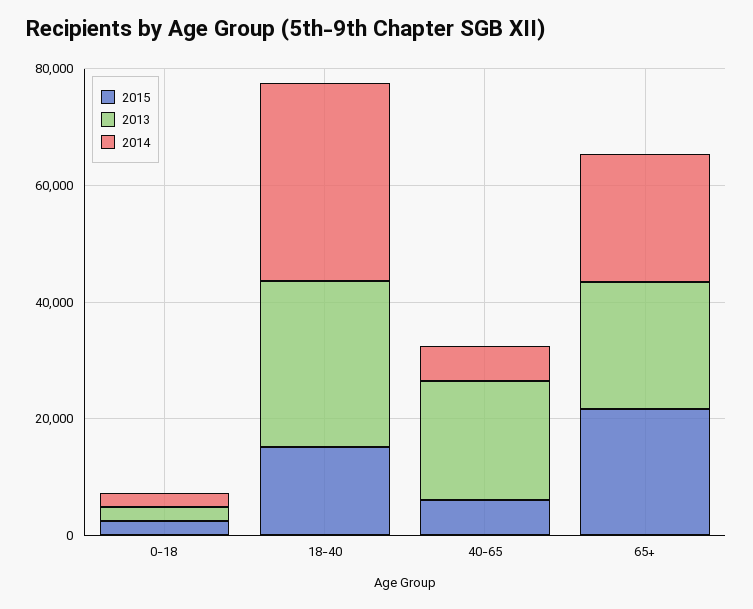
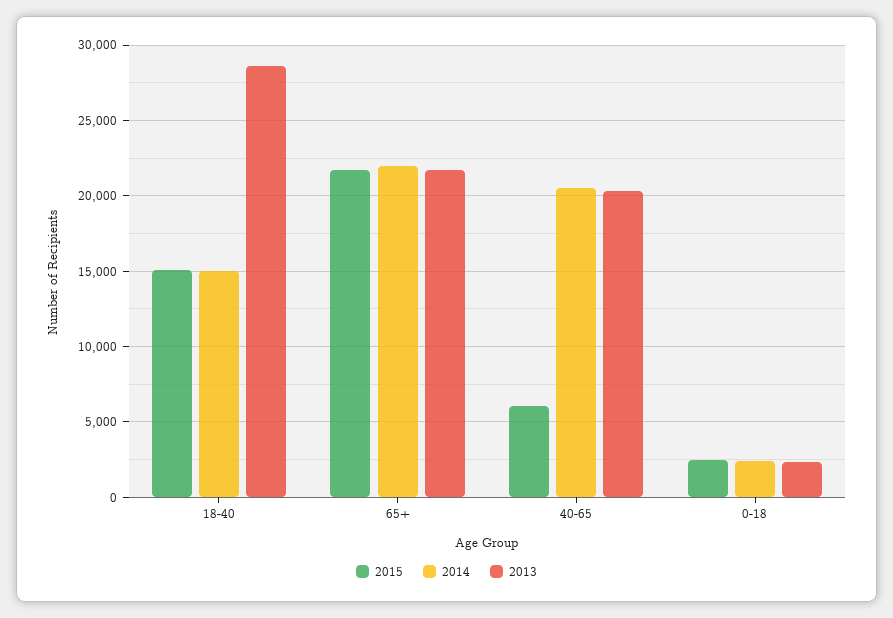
2014, 18-40: 35000 -> 15000
2014, 40-65: 5000 -> 20500

